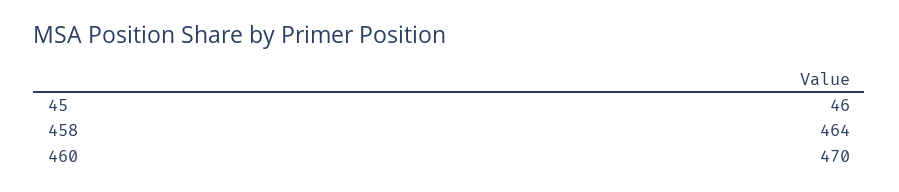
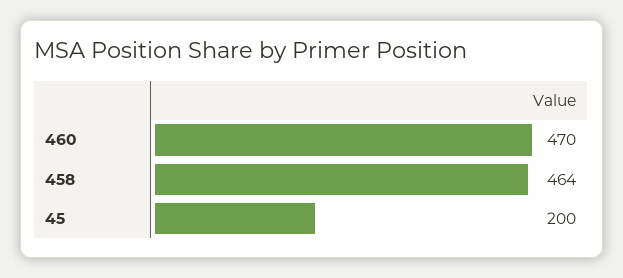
45: 46 -> 200

